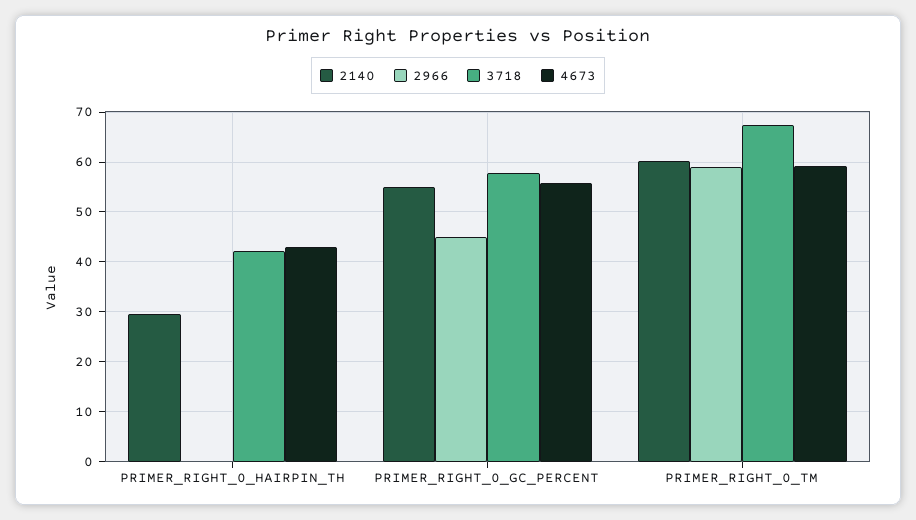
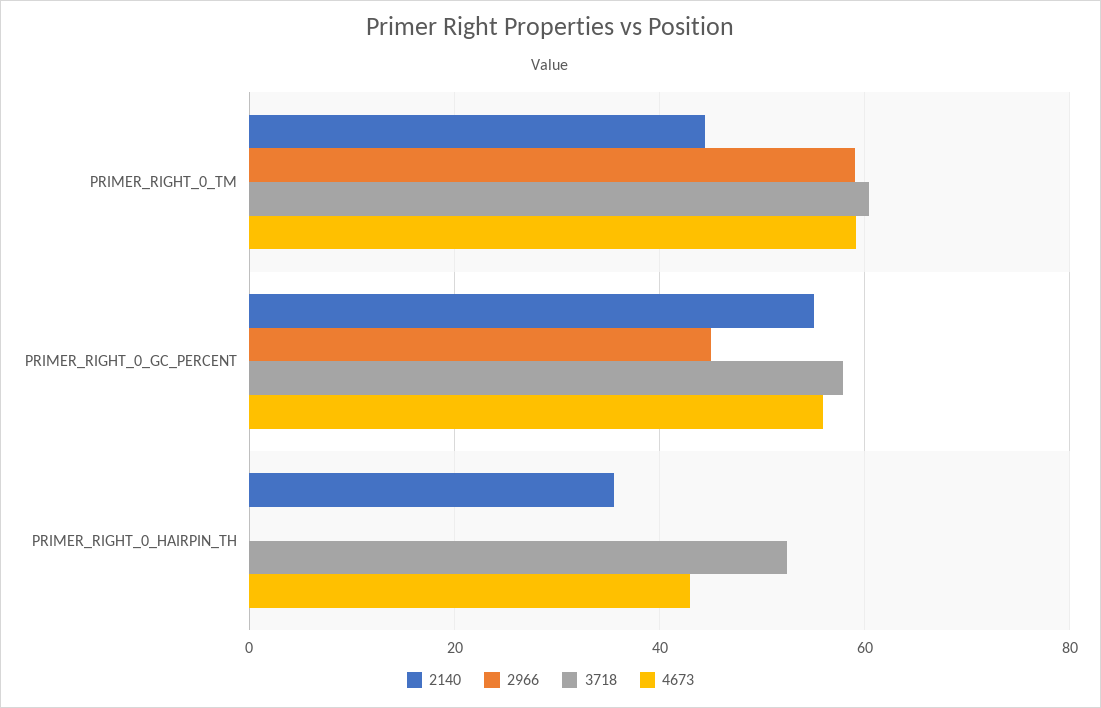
2140, PRIMER_RIGHT_0_HAIRPIN_TH: 30 -> 36
3718, PRIMER_RIGHT_0_HAIRPIN_TH: 42 -> 52
2140, PRIMER_RIGHT_0_TM: 60 -> 44
3718, PRIMER_RIGHT_0_TM: 68 -> 60

